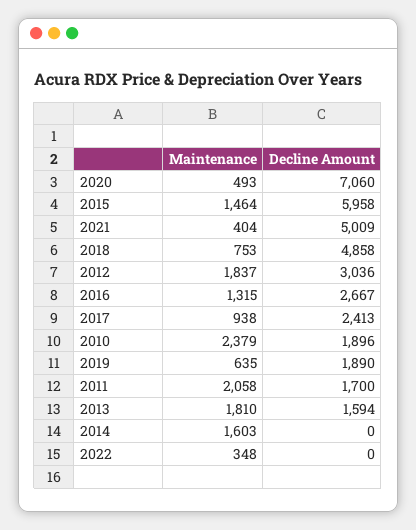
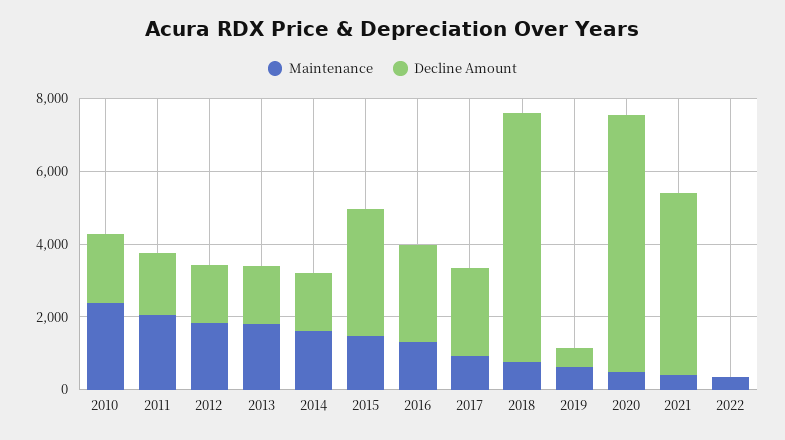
Decline Amount, 2015: 5958 -> 3500
Decline Amount, 2018: 4858 -> 7000
Decline Amount, 2012: 3036 -> 1500
Decline Amount, 2019: 1890 -> 500
Decline Amount, 2014: 0 -> 1500

